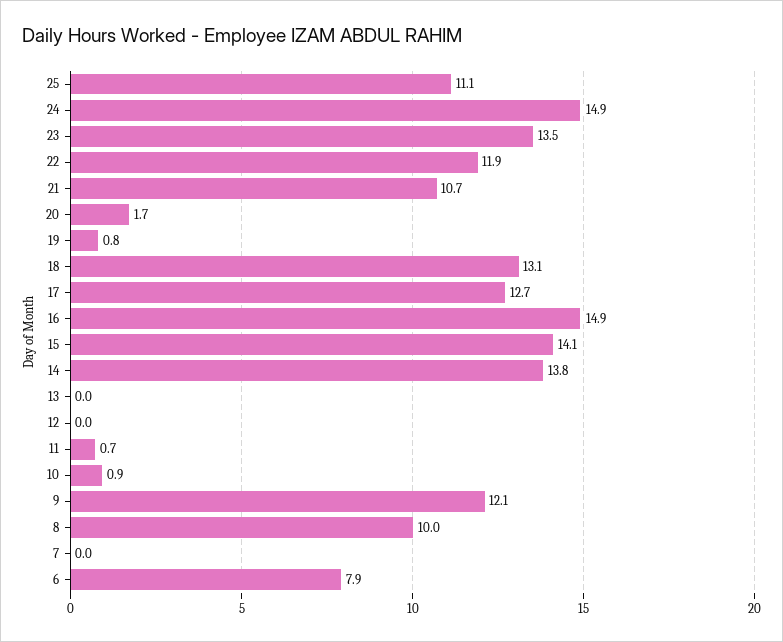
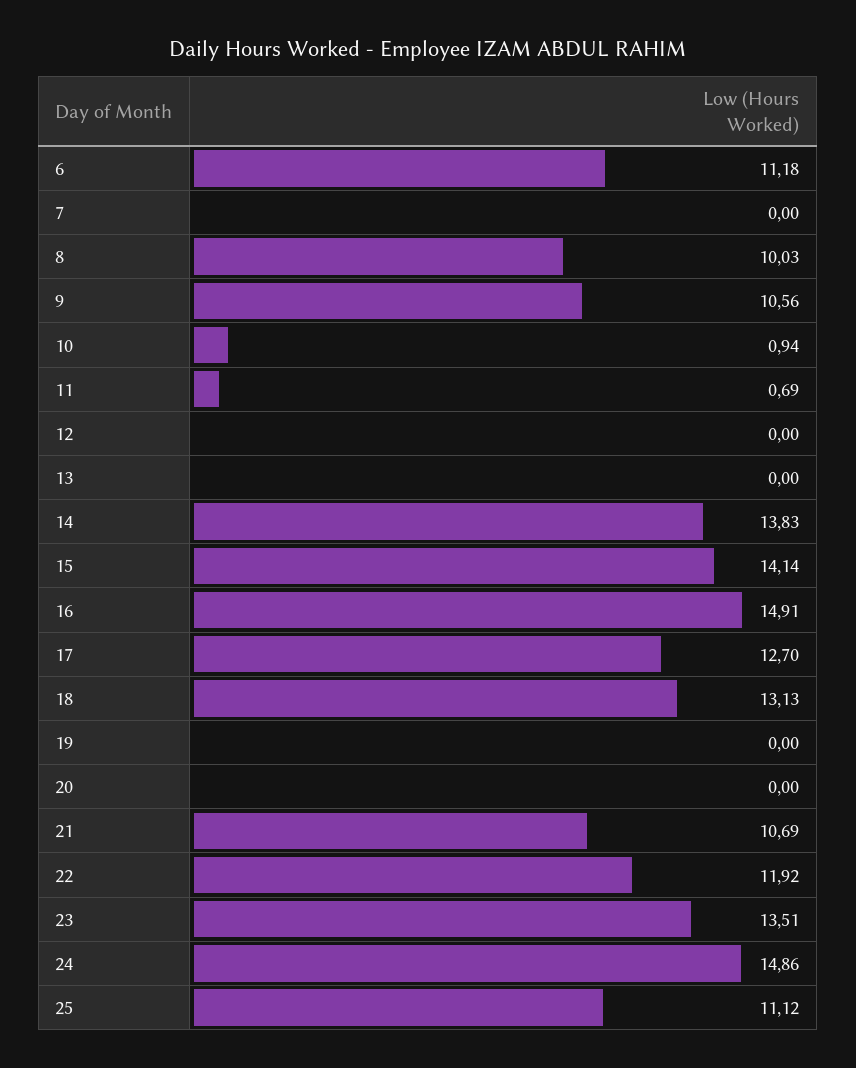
20: 1.7 -> 0
19: 0.8 -> 0
9: 12.1 -> 10.56
6: 7.9 -> 11.18

